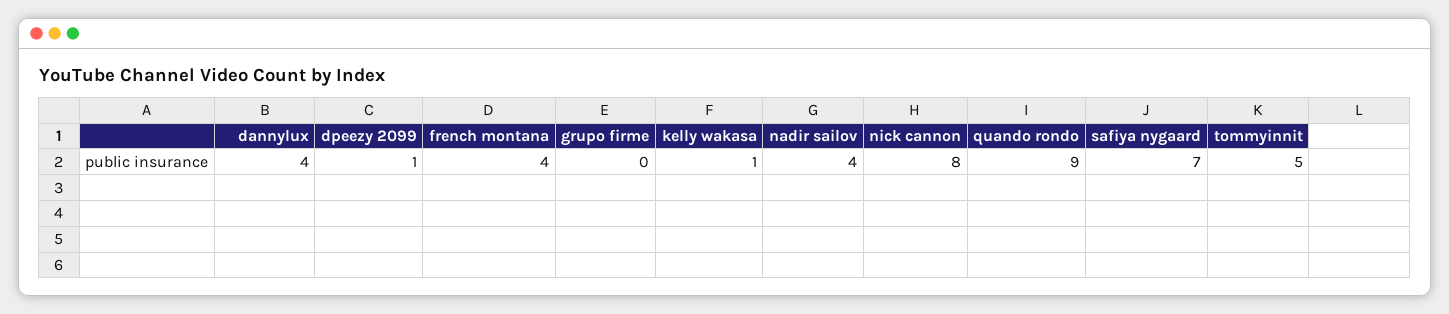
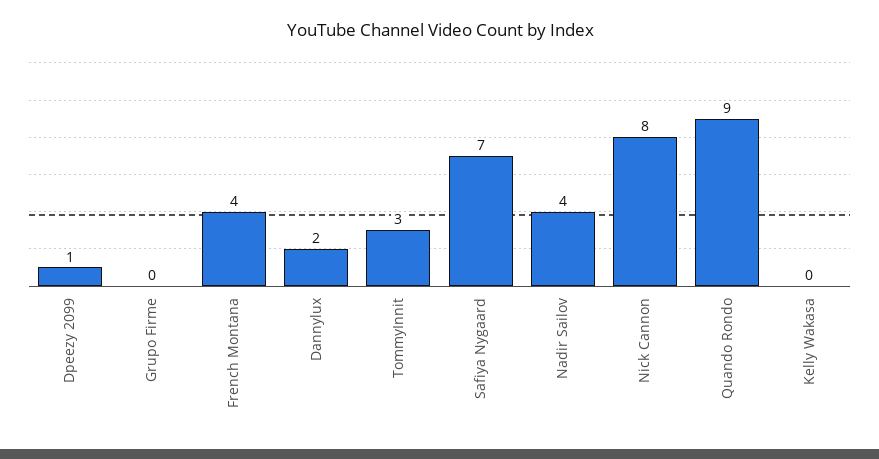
dannylux: 4 -> 2
kelly wakasa: 1 -> 0
tommyinnit: 5 -> 3

